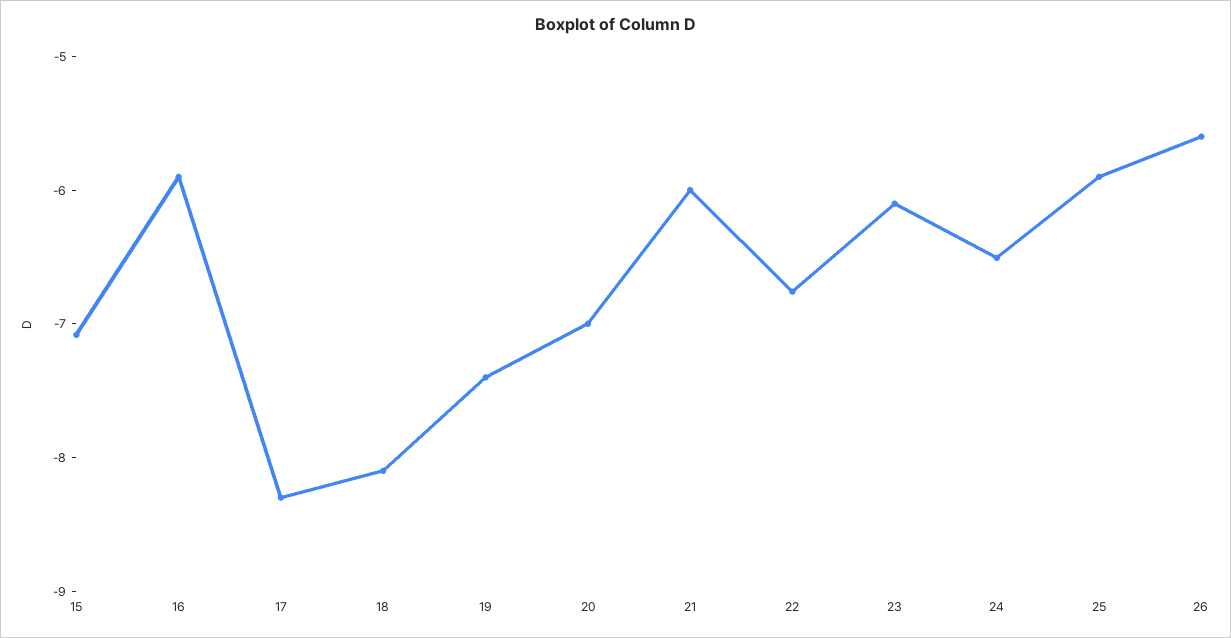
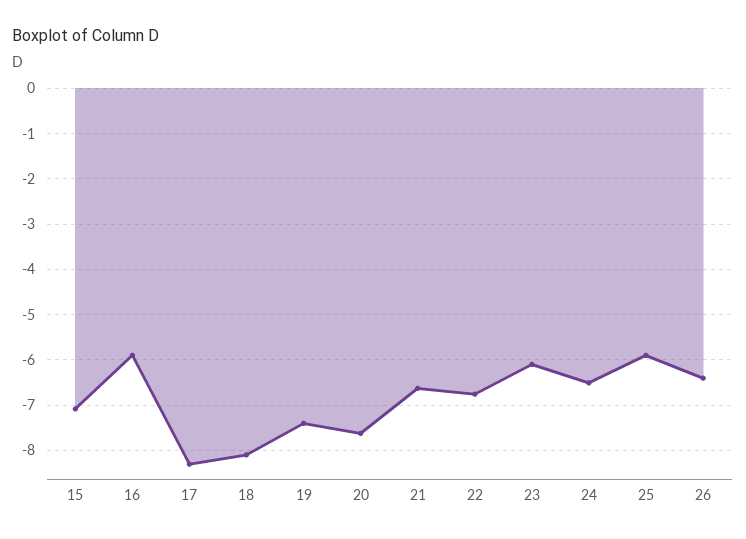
20: -7 -> -7.6
21: -6 -> -6.6
26: -5.6 -> -6.4

